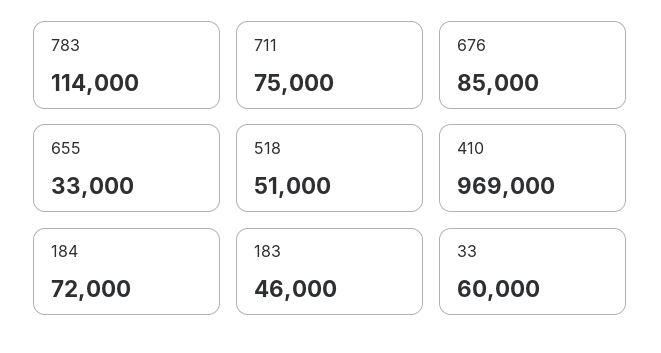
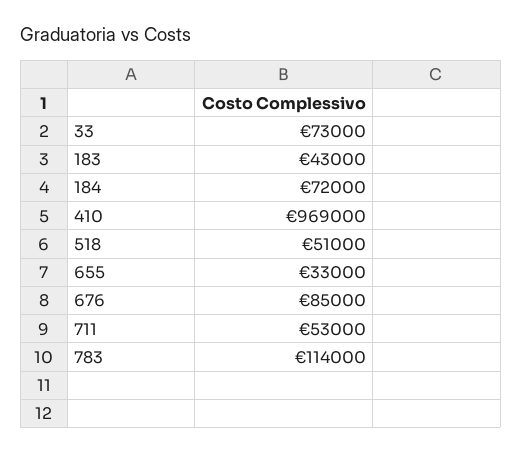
711: 75000 -> 53000
183: 46000 -> 43000
33: 60000 -> 73000

